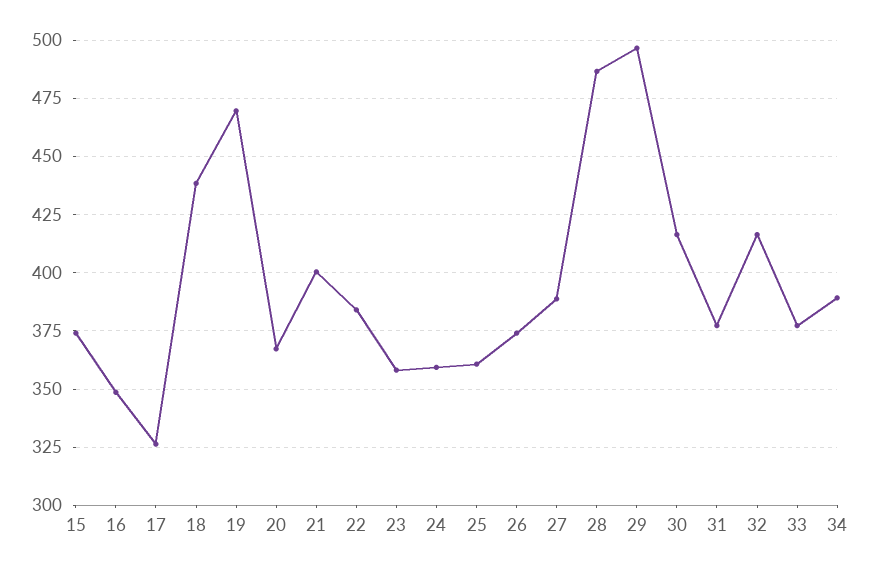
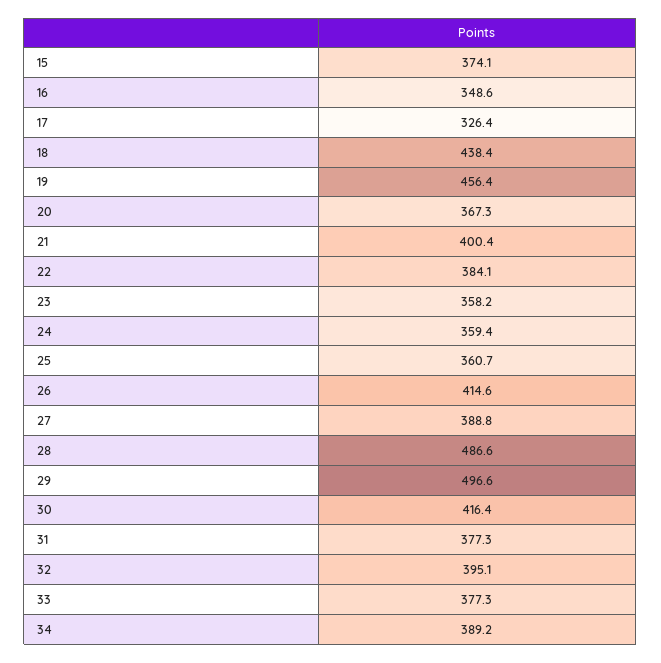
19: 470 -> 456.4
26: 375 -> 414.6
32: 415 -> 395.1

